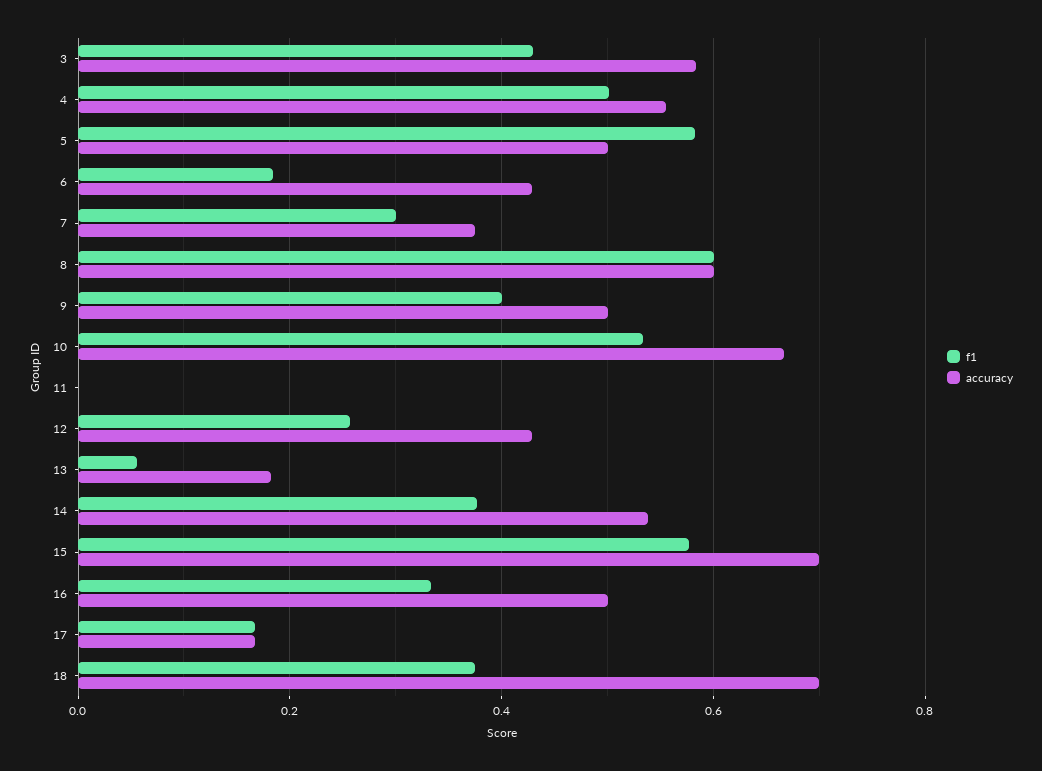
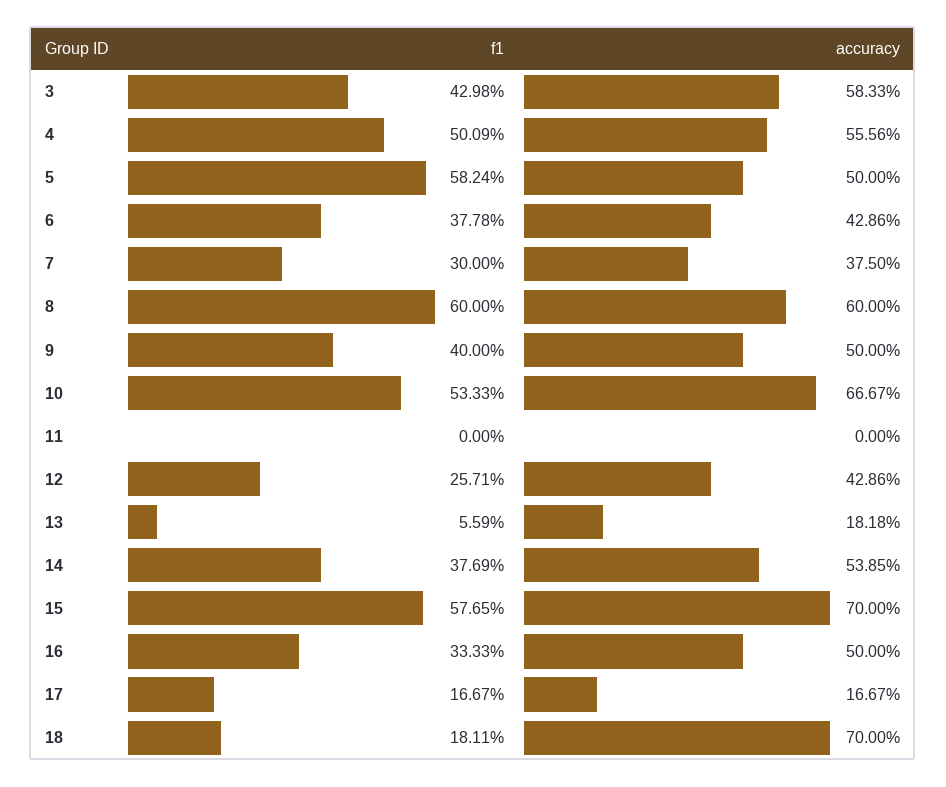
f1, 6: 0.18 -> 0.3778
f1, 18: 0.38 -> 0.1811

